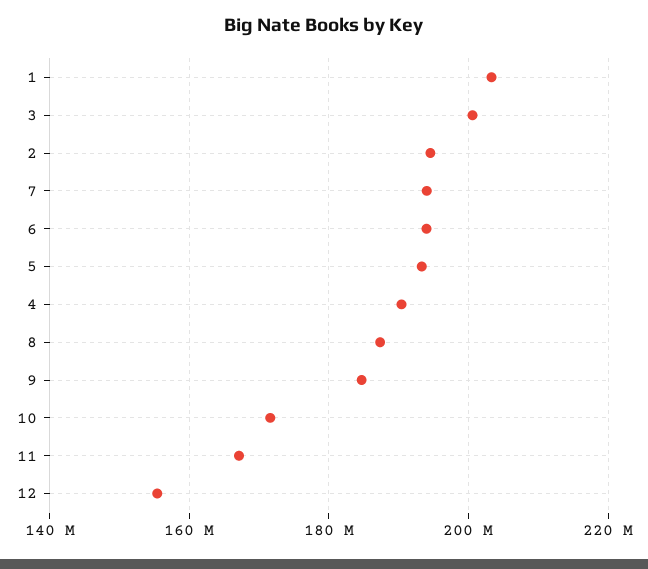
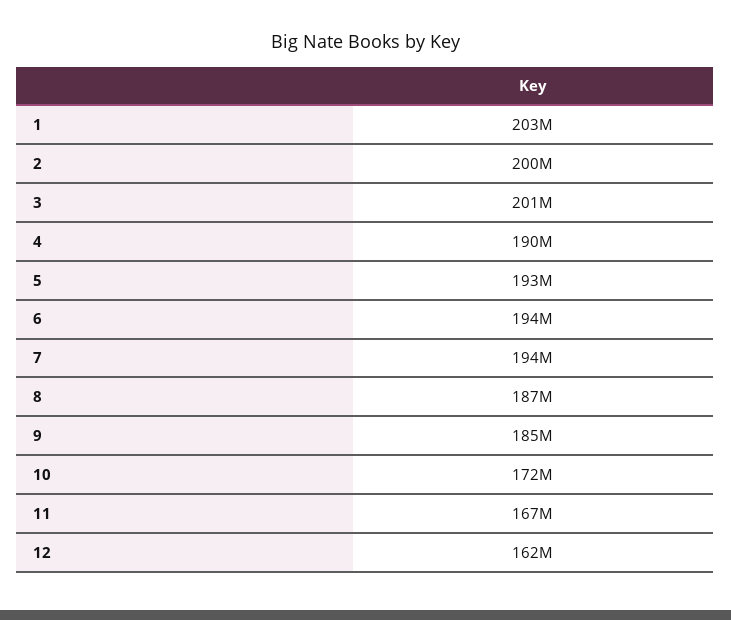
2: 194000000 -> 200000000
12: 156000000 -> 162000000

